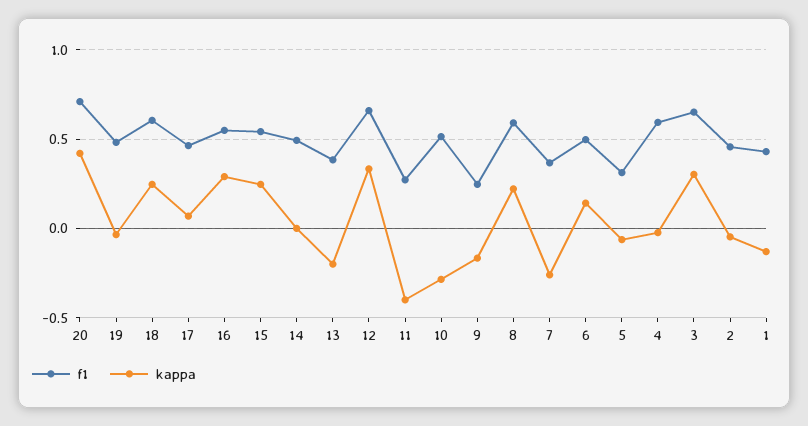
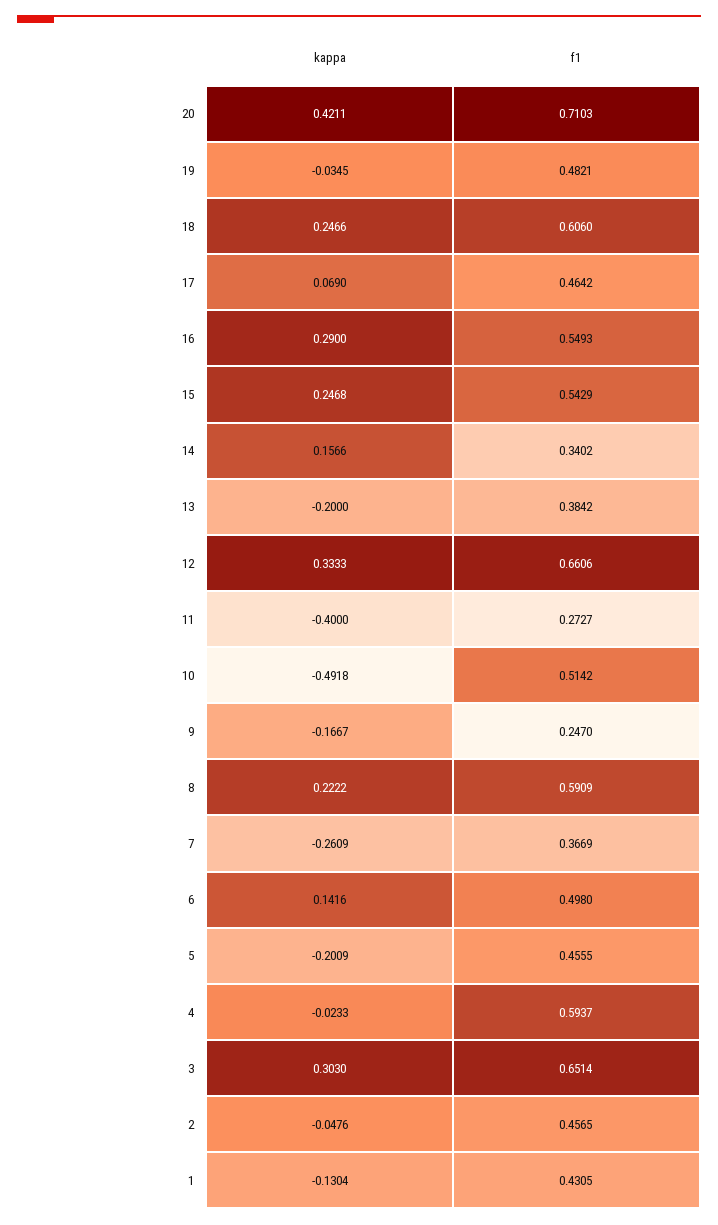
f1, 14: 0.5 -> 0.3402
kappa, 14: 0 -> 0.1566
kappa, 10: -0.3 -> -0.4918
f1, 5: 0.3 -> 0.4555
kappa, 5: -0.05 -> -0.2009

